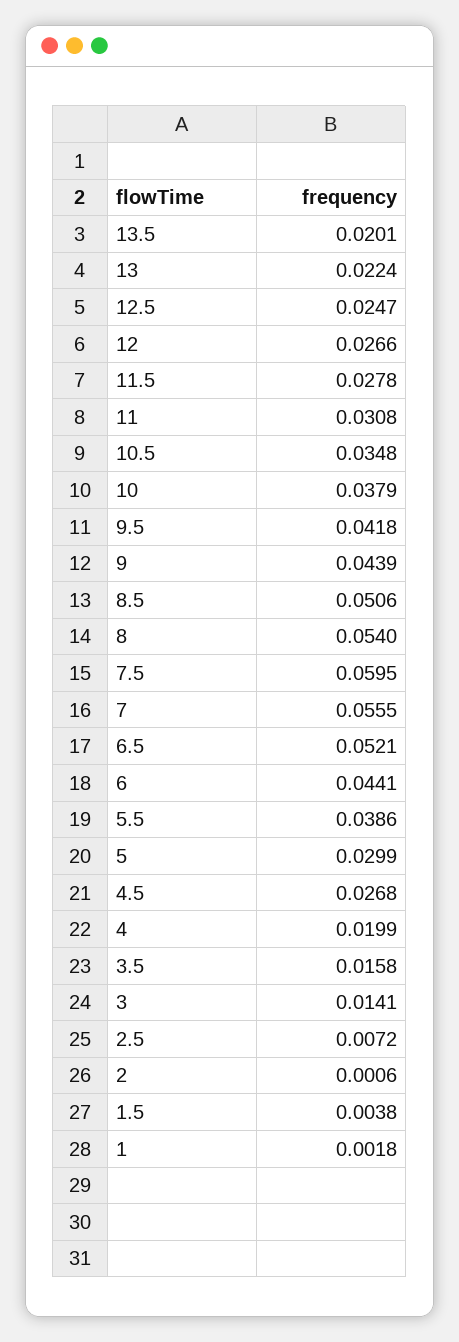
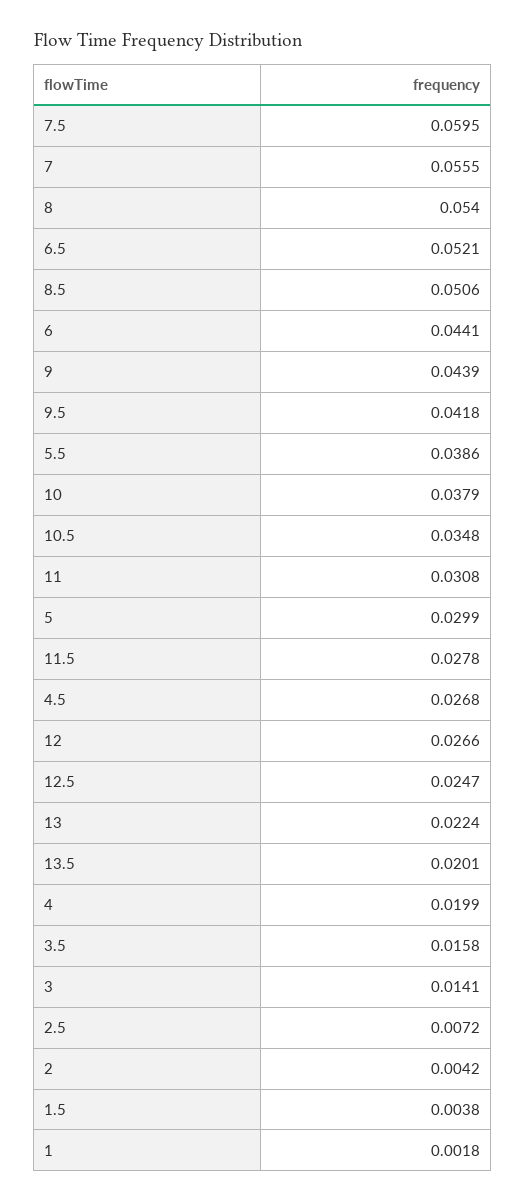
2: 0.0006 -> 0.0042

